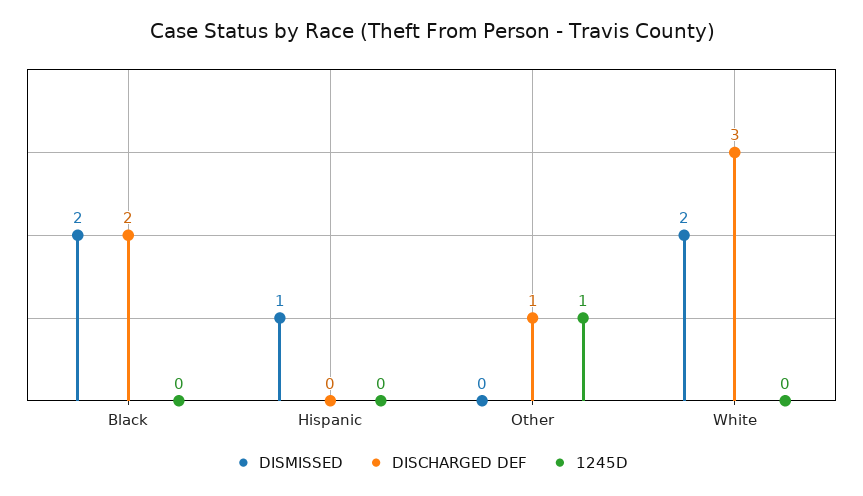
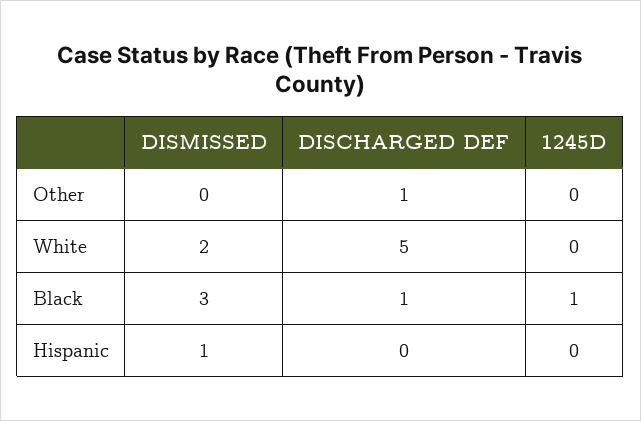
DISMISSED, Black: 2 -> 3
DISCHARGED DEF, Black: 2 -> 1
1245D, Black: 0 -> 1
1245D, Other: 1 -> 0
DISCHARGED DEF, White: 3 -> 5

